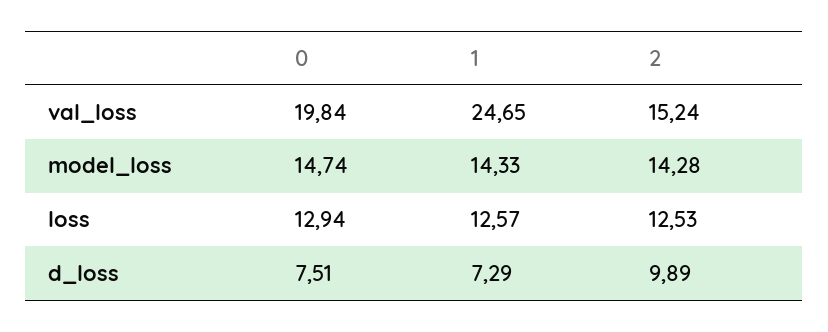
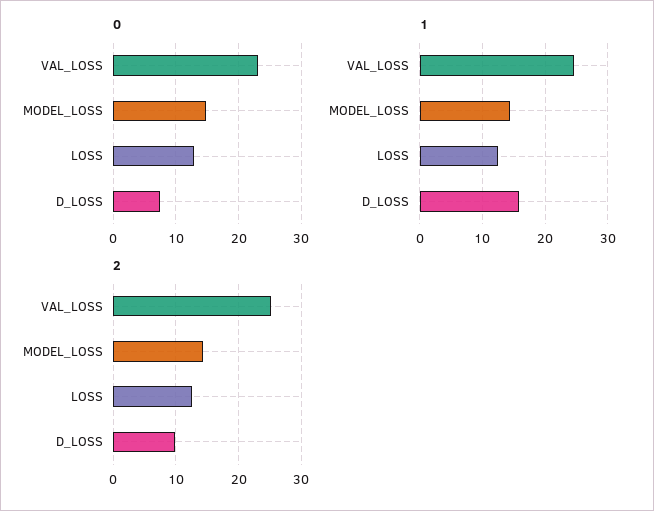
0, val_loss: 19.84 -> 23
2, val_loss: 15.24 -> 25
1, d_loss: 7.29 -> 16

